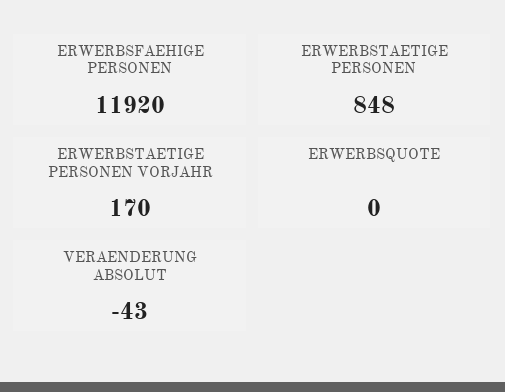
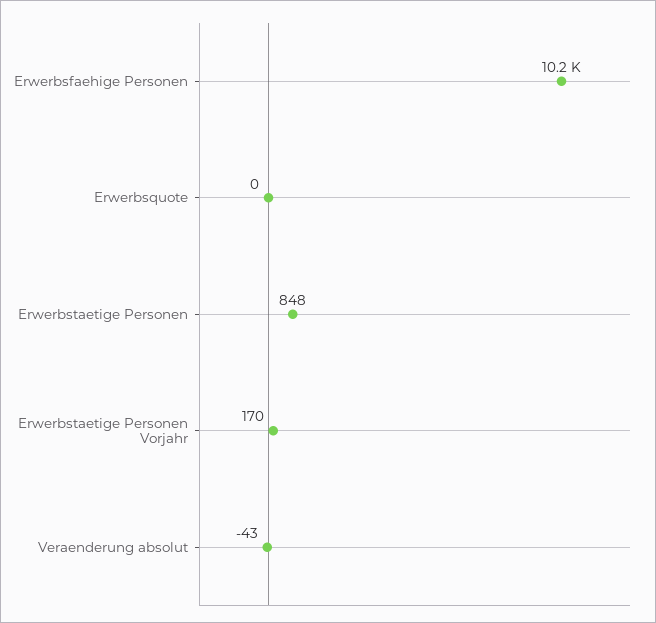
ERWERBSFAEHIGE PERSONEN: 11920 -> 10200

